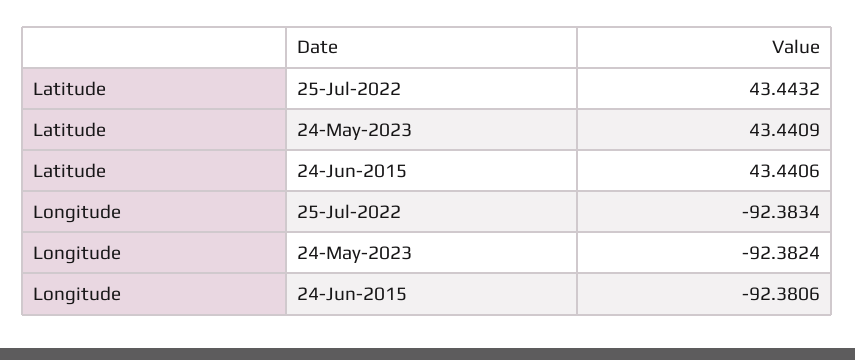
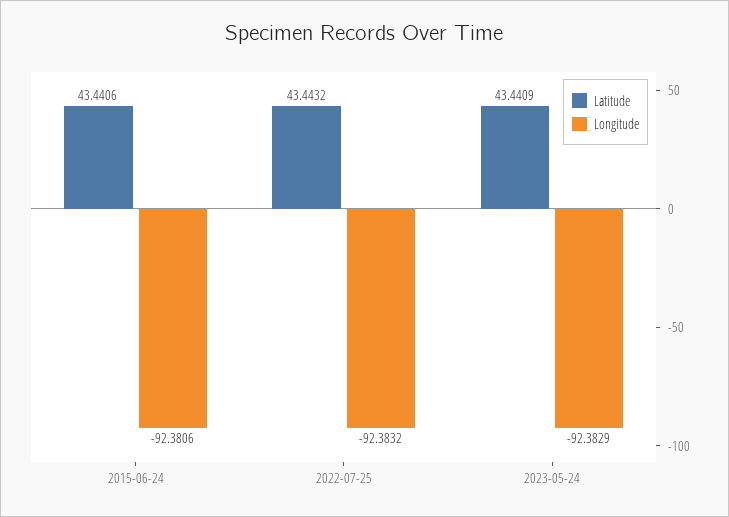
Longitude, 25-Jul-2022: -92.3834 -> -92.3832
Longitude, 24-May-2023: -92.3824 -> -92.3829

